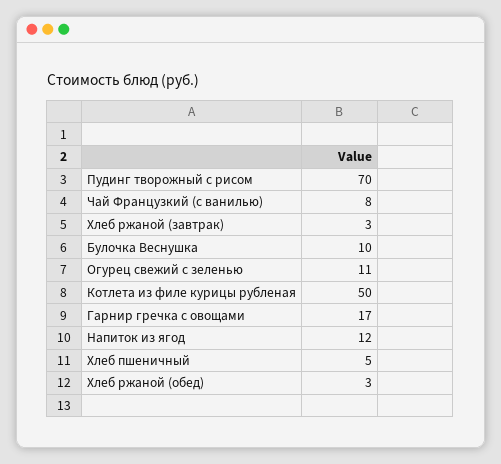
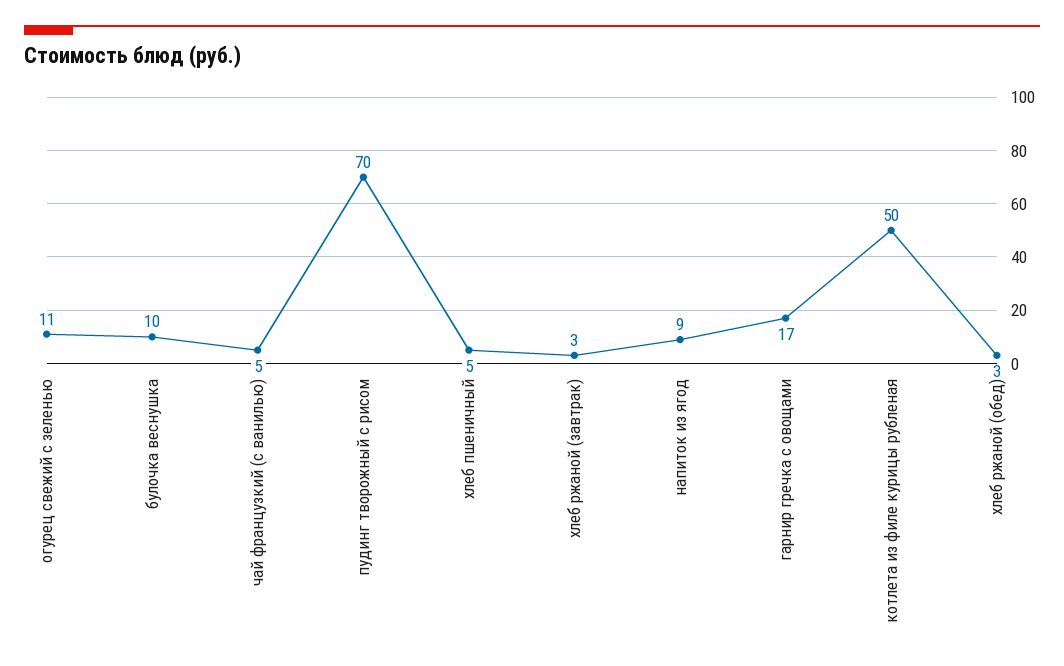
Чай Французкий (с ванилью): 8 -> 5
Напиток из ягод: 12 -> 9

